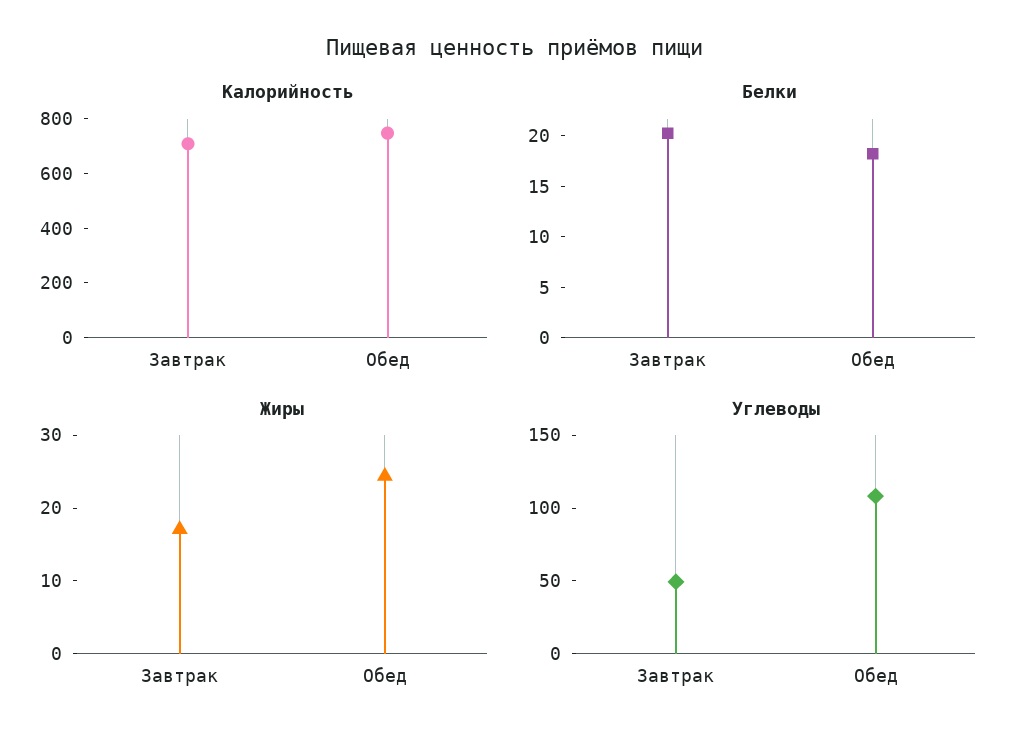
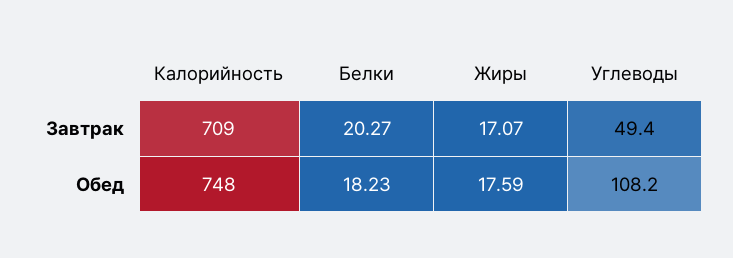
Жиры, Обед: 24 -> 17.59

